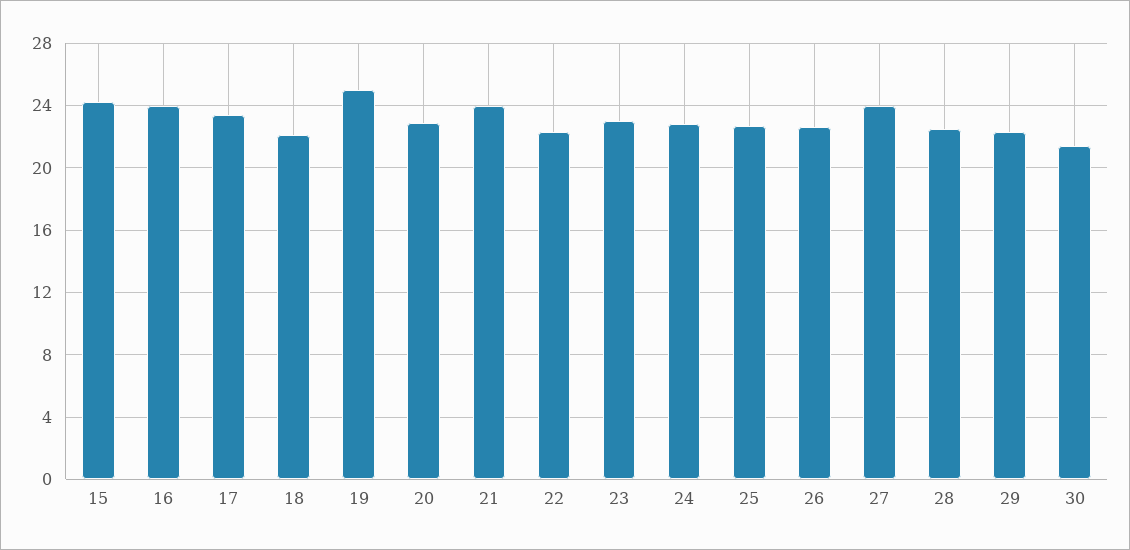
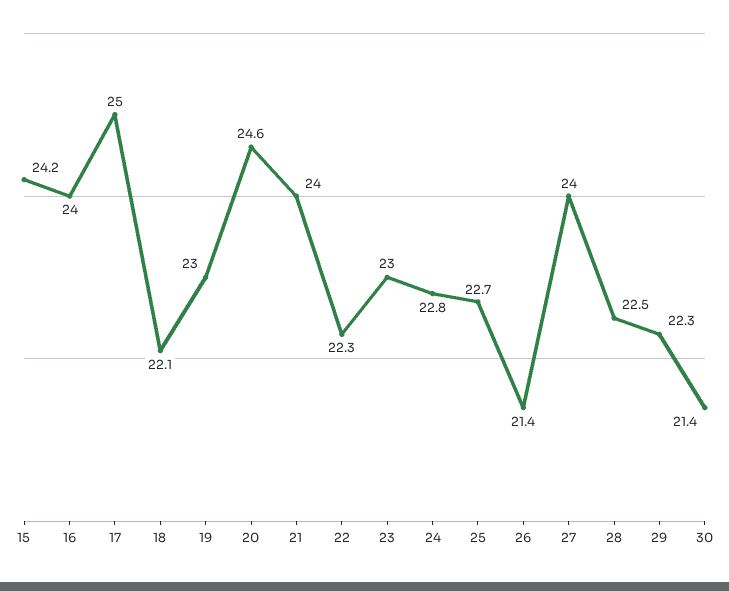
17: 23.5 -> 25
19: 25 -> 23
20: 23 -> 24.6
26: 22.5 -> 21.4

